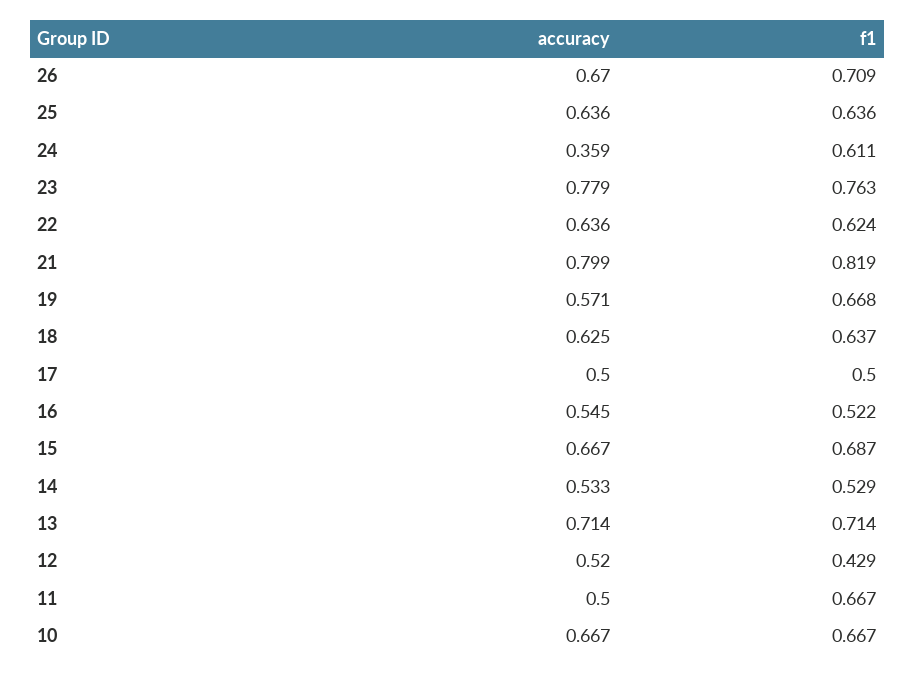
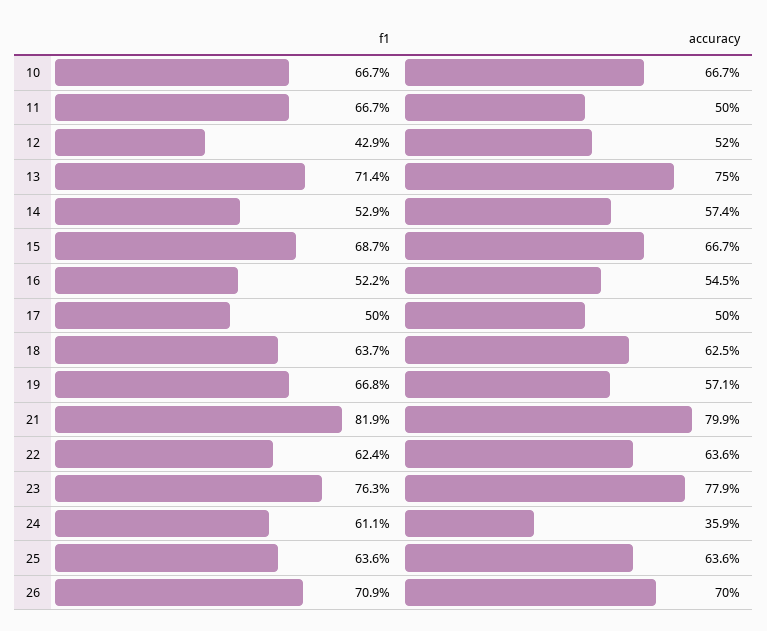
accuracy, 26: 0.67 -> 0.7
accuracy, 14: 0.533 -> 0.574
accuracy, 13: 0.714 -> 0.75

